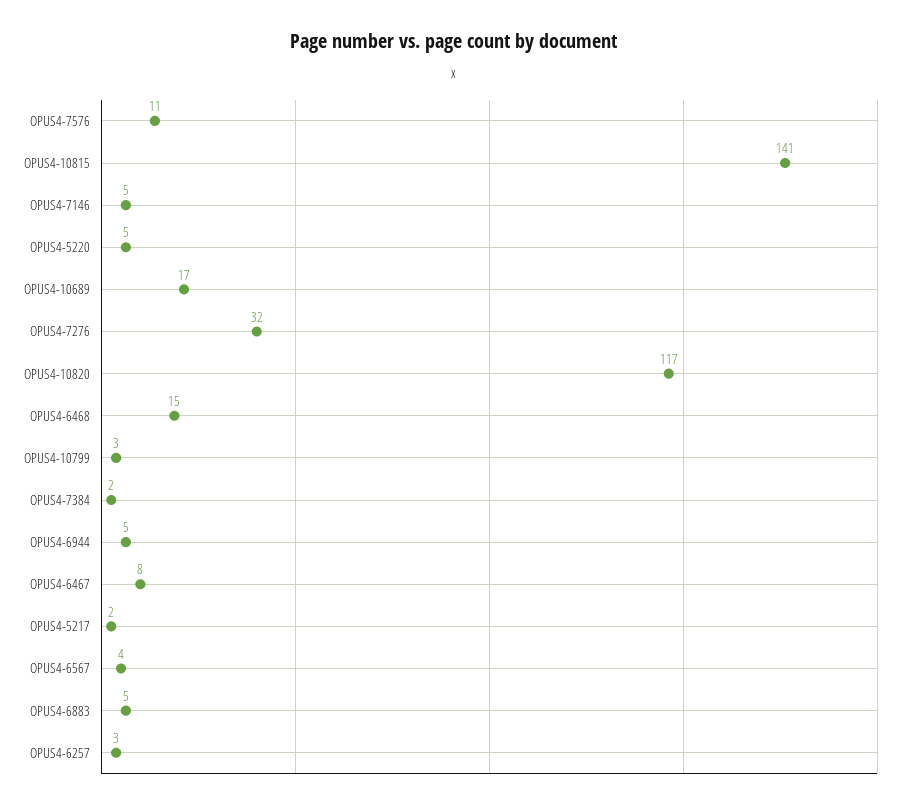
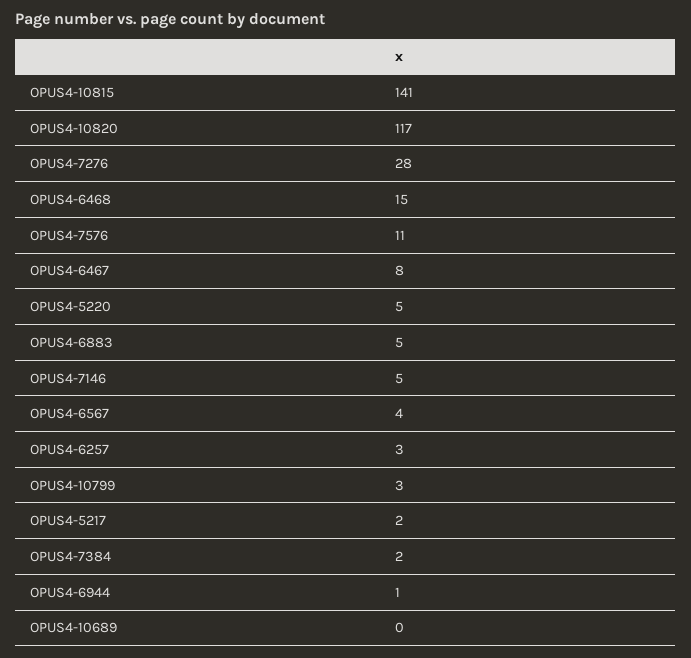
OPUS4-10689: 17 -> 0
OPUS4-7276: 32 -> 28
OPUS4-6944: 5 -> 1

